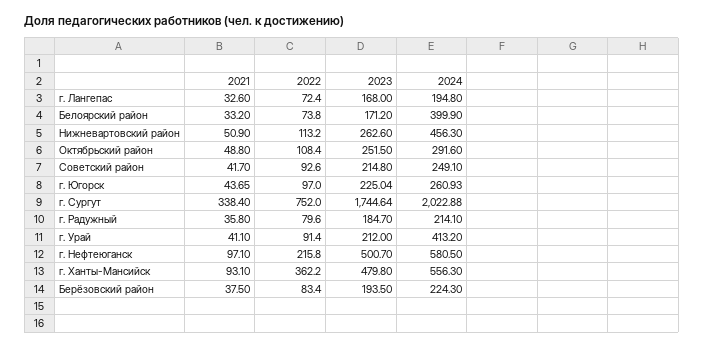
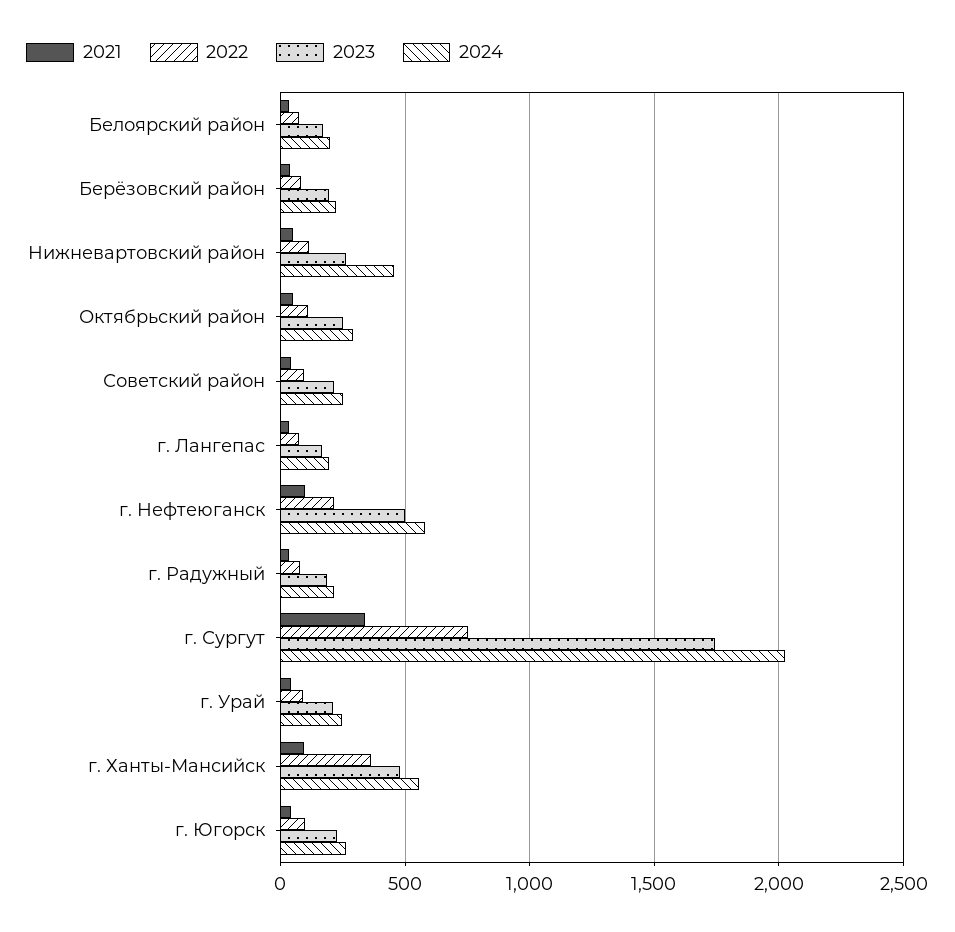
2024, Белоярский район: 399.9 -> 200
2024, г. Урай: 413.2 -> 250

